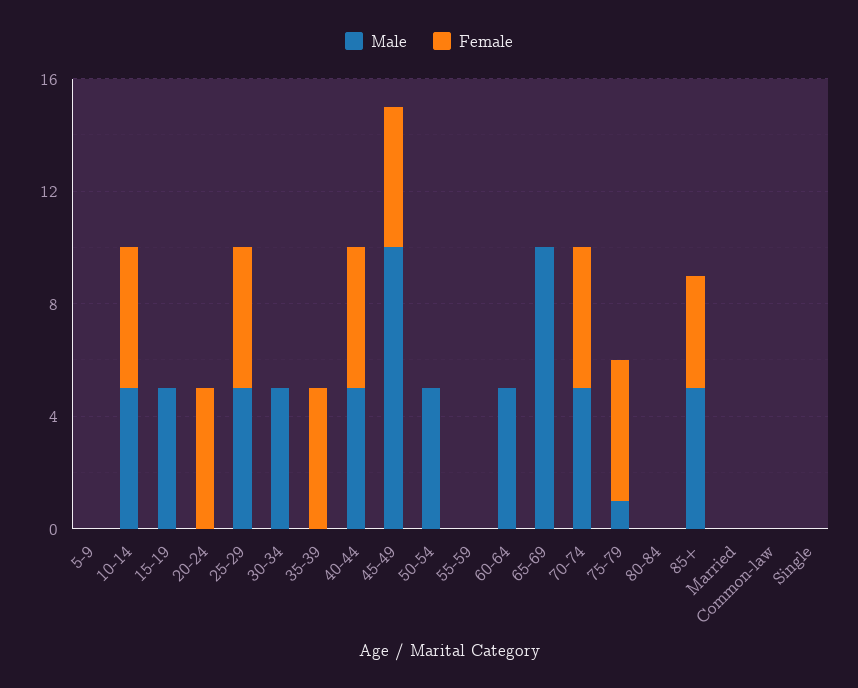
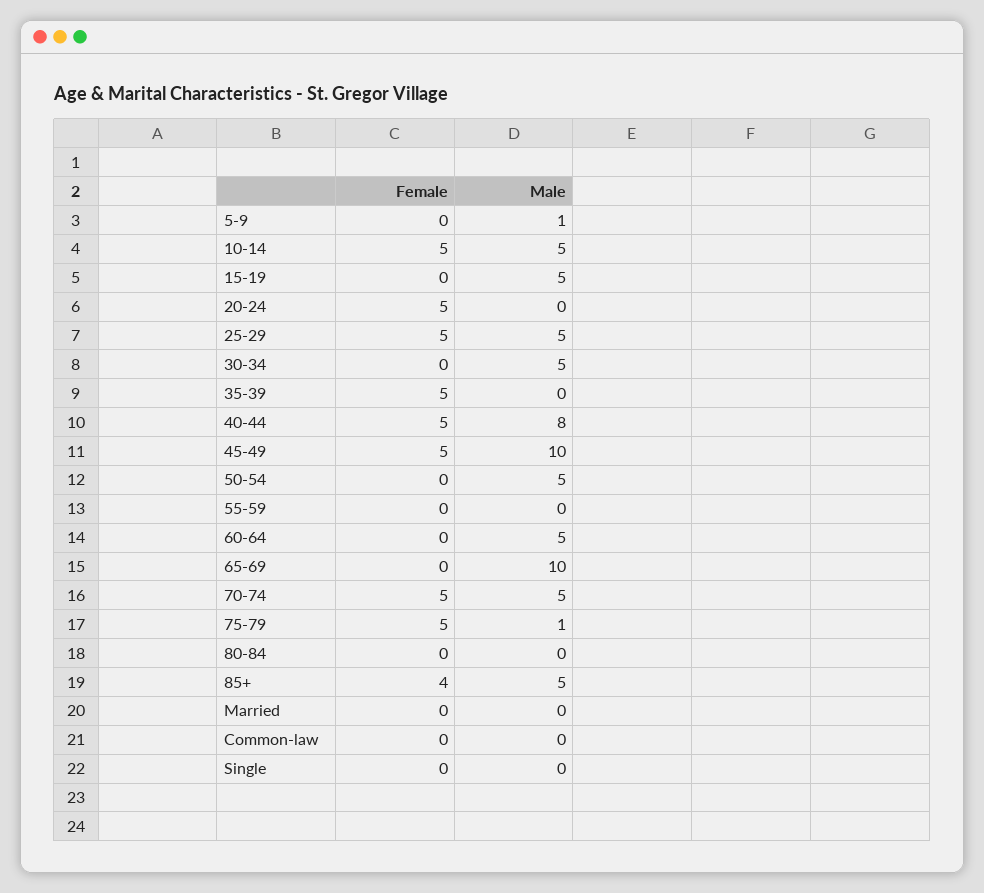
Male, 5-9: 0 -> 1
Male, 40-44: 5 -> 8

